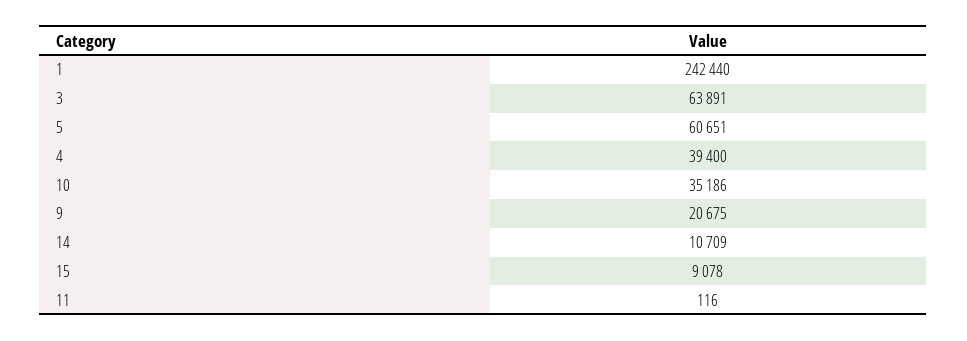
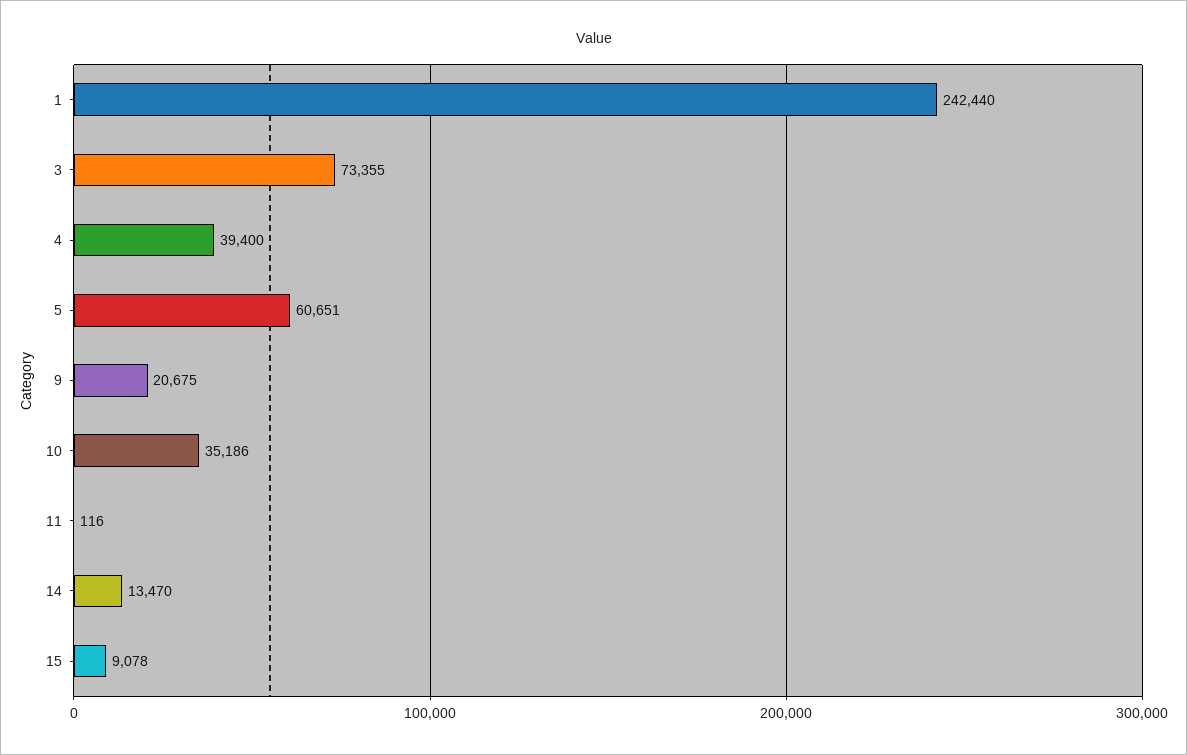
3: 63891 -> 73355
14: 10709 -> 13470

